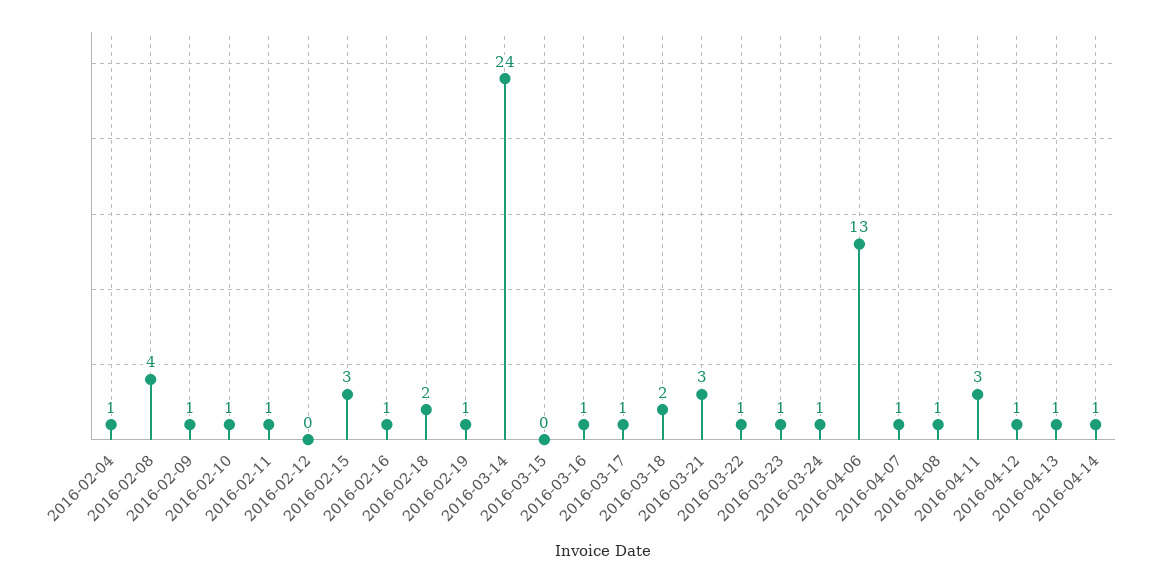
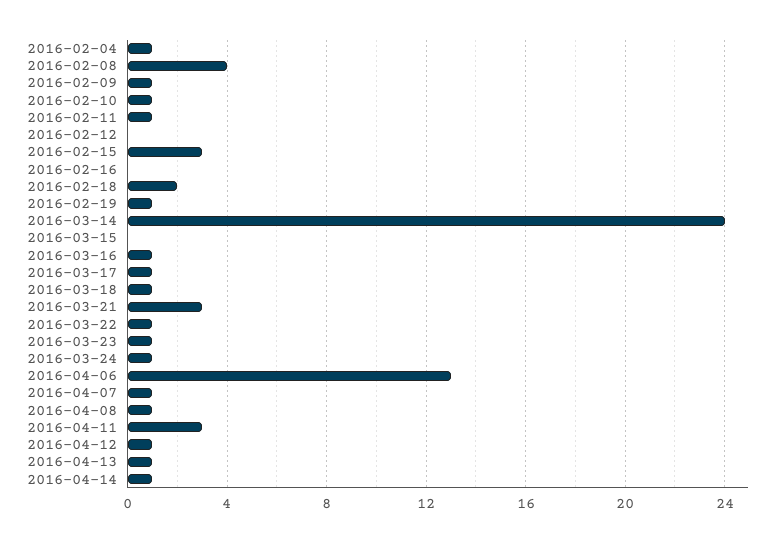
2016-02-16: 1 -> 0
2016-03-18: 2 -> 1

